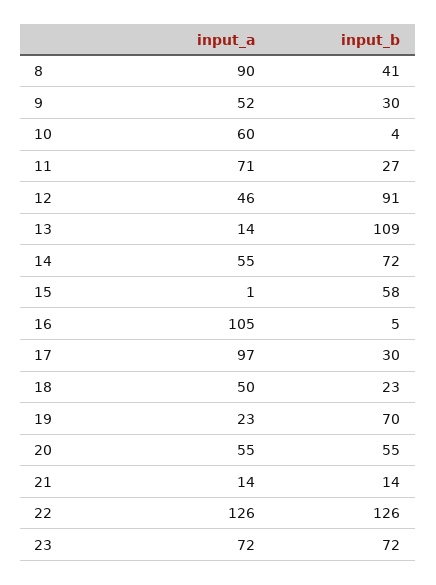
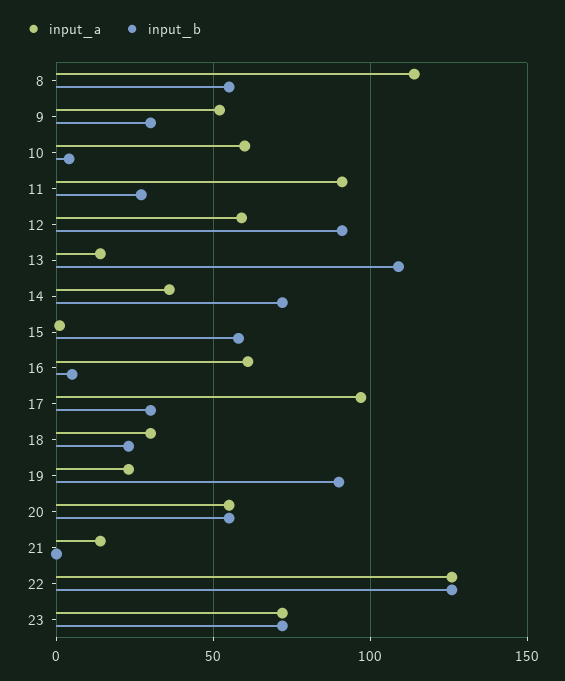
input_a, 8: 90 -> 115
input_b, 8: 41 -> 55
input_a, 11: 71 -> 90
input_a, 12: 46 -> 60
input_a, 14: 55 -> 35
input_a, 16: 105 -> 60
input_a, 18: 50 -> 30
input_b, 19: 70 -> 90
input_b, 21: 14 -> 0

